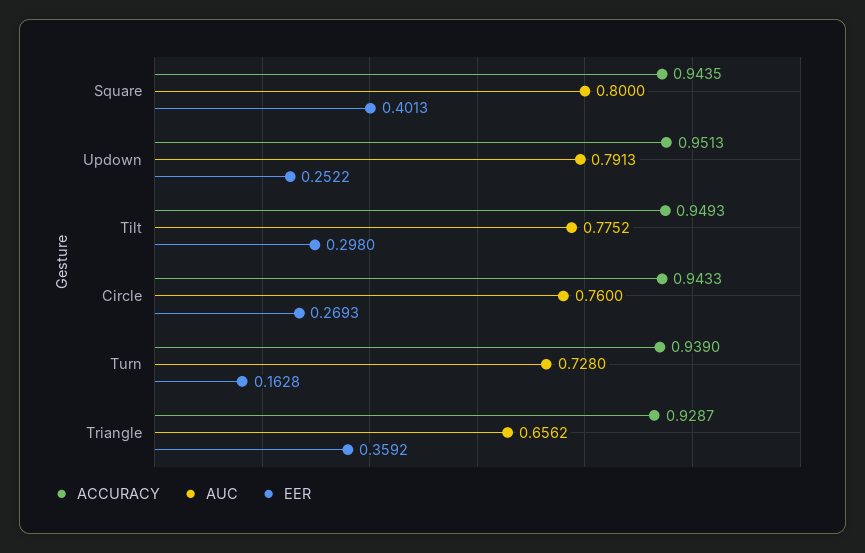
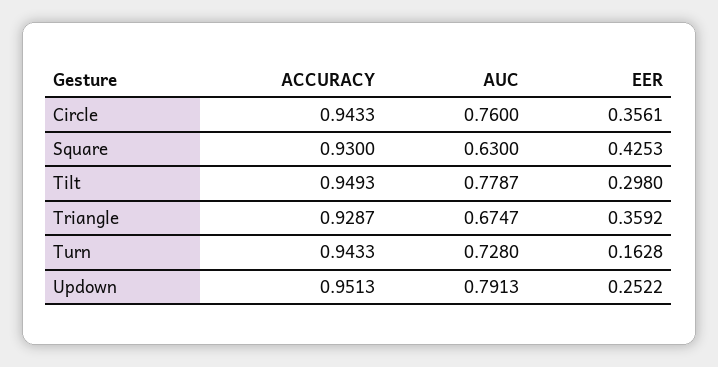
ACCURACY, Square: 0.9435 -> 0.93
AUC, Square: 0.8 -> 0.63
EER, Square: 0.4013 -> 0.4253
AUC, Tilt: 0.7752 -> 0.7787
EER, Circle: 0.2693 -> 0.3561
ACCURACY, Turn: 0.939 -> 0.9433
AUC, Triangle: 0.6562 -> 0.6747

